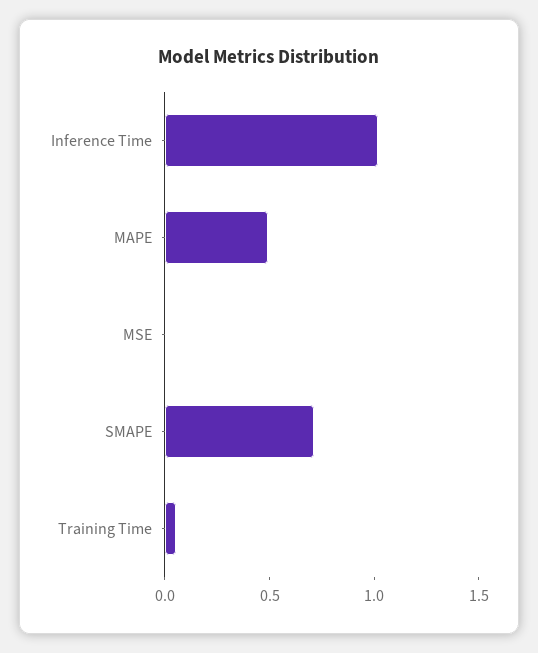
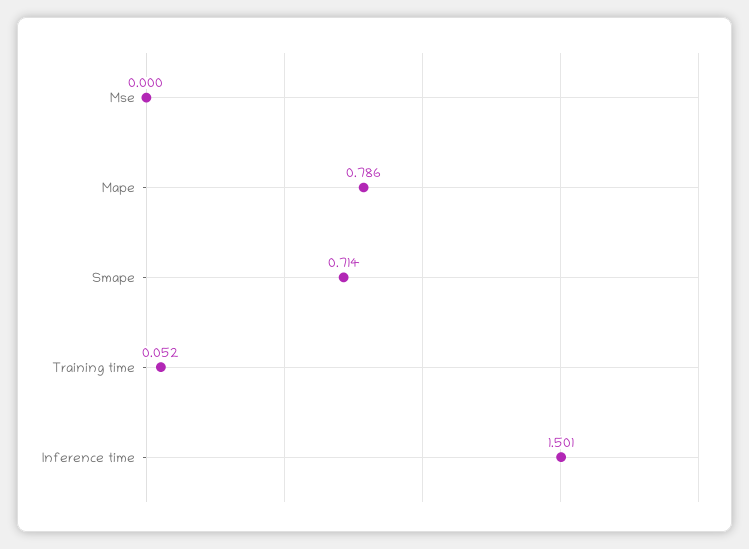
Inference Time: 1 -> 1.501
MAPE: 0.5 -> 0.786

